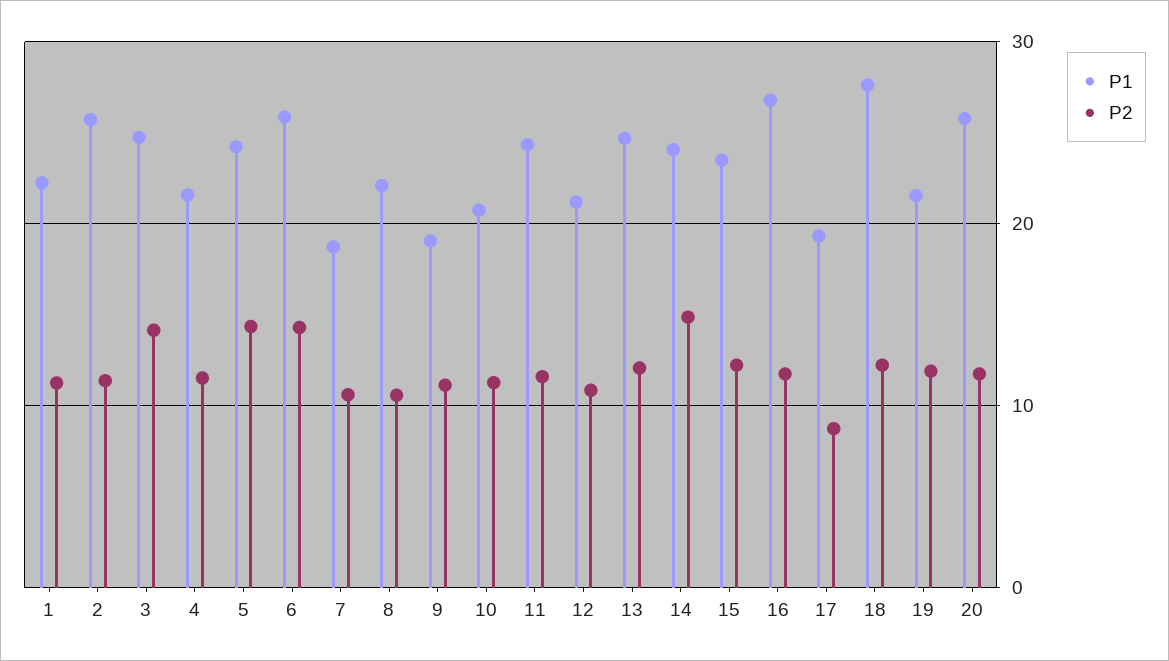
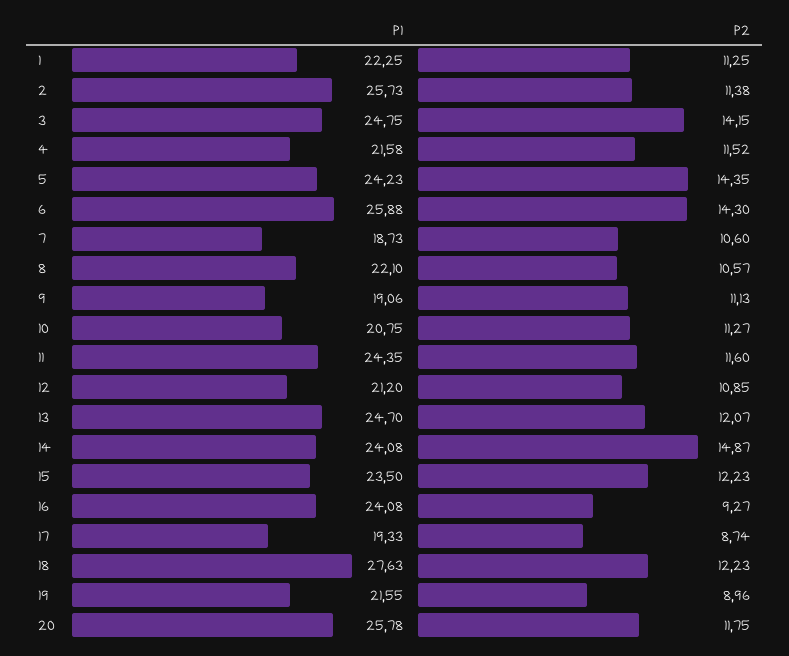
P1, 16: 27 -> 24.08
P2, 16: 12 -> 9.27
P2, 19: 12 -> 8.96

